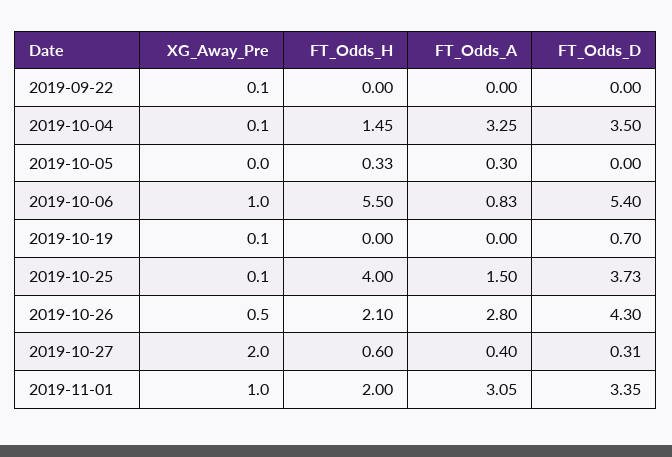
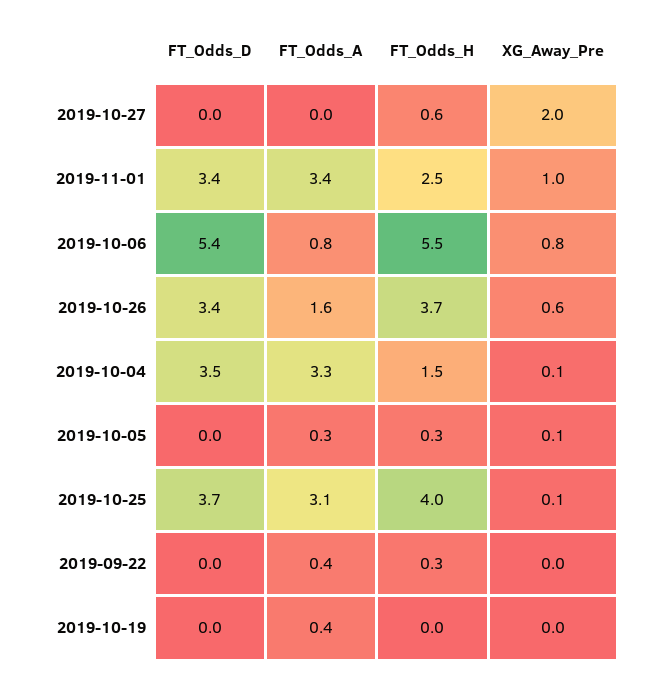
XG_Away_Pre, 2019-09-22: 0.1 -> 0
FT_Odds_H, 2019-09-22: 0 -> 0.3
FT_Odds_A, 2019-09-22: 0 -> 0.4
XG_Away_Pre, 2019-10-05: 0 -> 0.1
XG_Away_Pre, 2019-10-06: 1 -> 0.8
XG_Away_Pre, 2019-10-19: 0.1 -> 0
FT_Odds_A, 2019-10-19: 0 -> 0.4
FT_Odds_D, 2019-10-19: 0.7 -> 0
FT_Odds_A, 2019-10-25: 1.5 -> 3.1
XG_Away_Pre, 2019-10-26: 0.5 -> 0.6
FT_Odds_H, 2019-10-26: 2.1 -> 3.7
FT_Odds_A, 2019-10-26: 2.8 -> 1.6
FT_Odds_D, 2019-10-26: 4.3 -> 3.4
FT_Odds_A, 2019-10-27: 0.4 -> 0
FT_Odds_D, 2019-10-27: 0.31 -> 0
FT_Odds_H, 2019-11-01: 2 -> 2.5
FT_Odds_A, 2019-11-01: 3.05 -> 3.4

